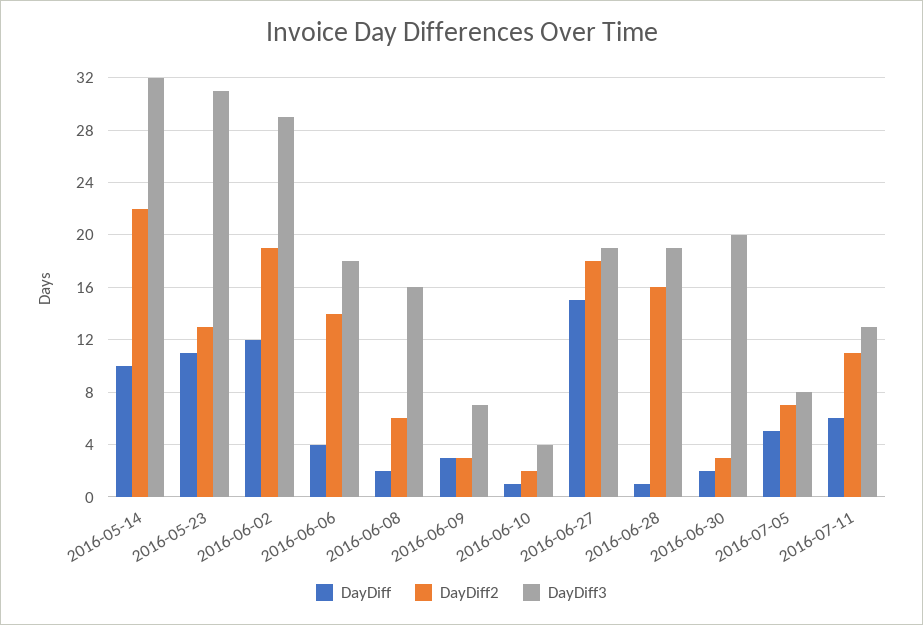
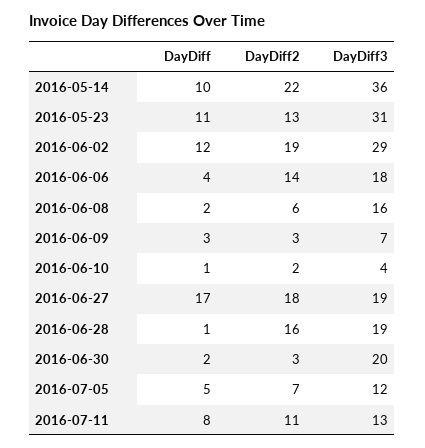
DayDiff3, 2016-05-14: 32 -> 36
DayDiff, 2016-06-27: 15 -> 17
DayDiff3, 2016-07-05: 8 -> 12
DayDiff, 2016-07-11: 6 -> 8

